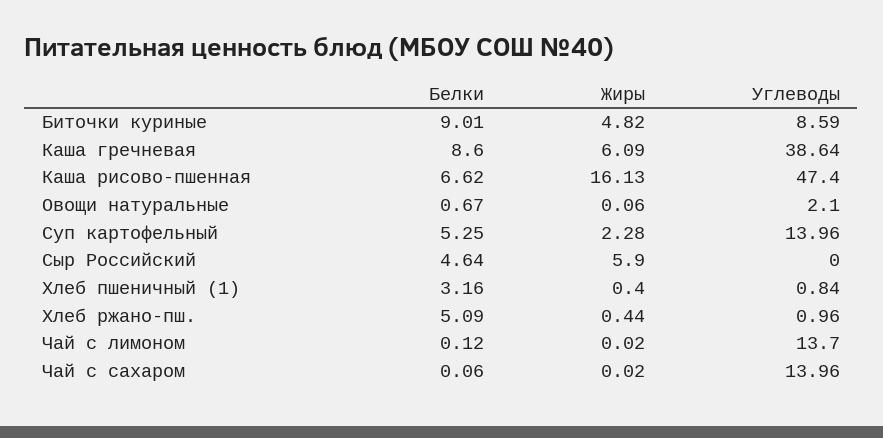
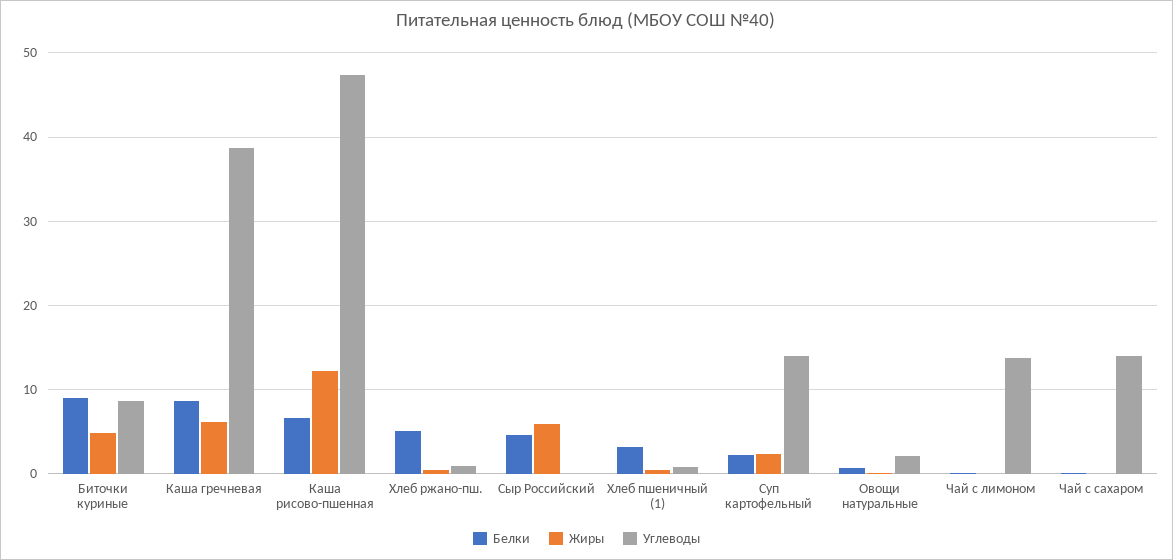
Жиры, Каша рисово-пшенная: 16.13 -> 12
Белки, Суп картофельный: 5.25 -> 2

